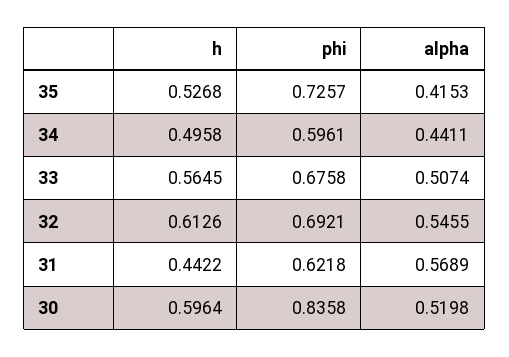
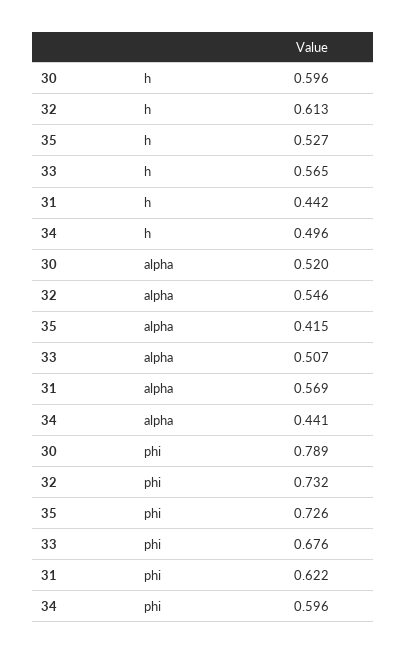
phi, 32: 0.6921 -> 0.732
phi, 30: 0.8358 -> 0.789

